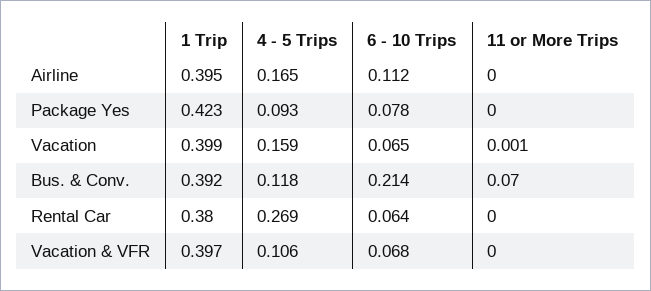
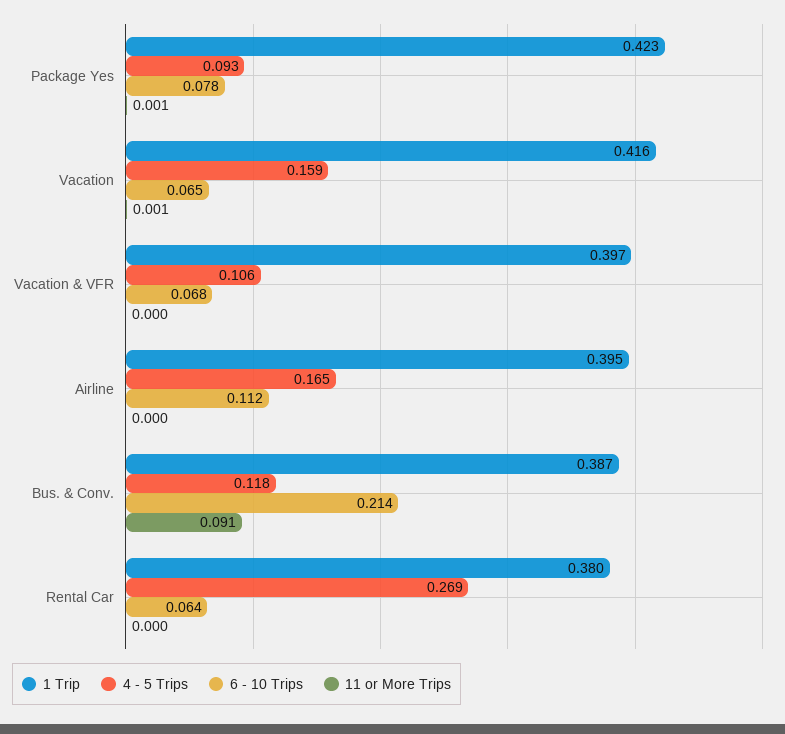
11 or More Trips, Package Yes: 0 -> 0.001
1 Trip, Vacation: 0.399 -> 0.416
1 Trip, Bus. & Conv.: 0.392 -> 0.387
11 or More Trips, Bus. & Conv.: 0.07 -> 0.091

